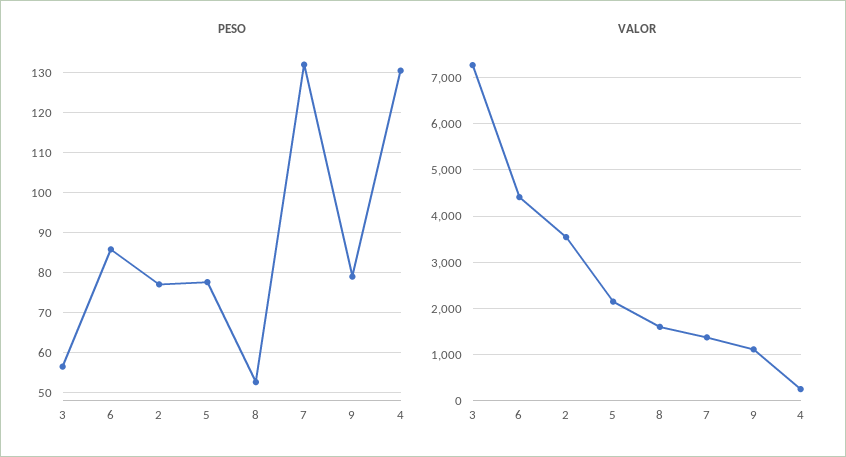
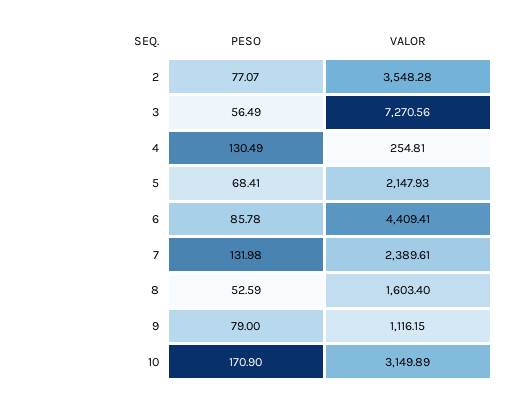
PESO, 5: 78 -> 68.41
VALOR, 7: 1400 -> 2389.61
PESO, 10: none -> 170.9
VALOR, 10: none -> 3149.89

